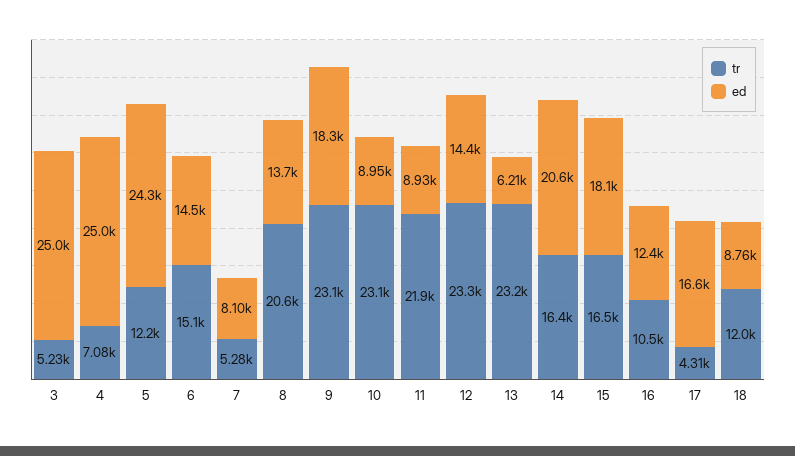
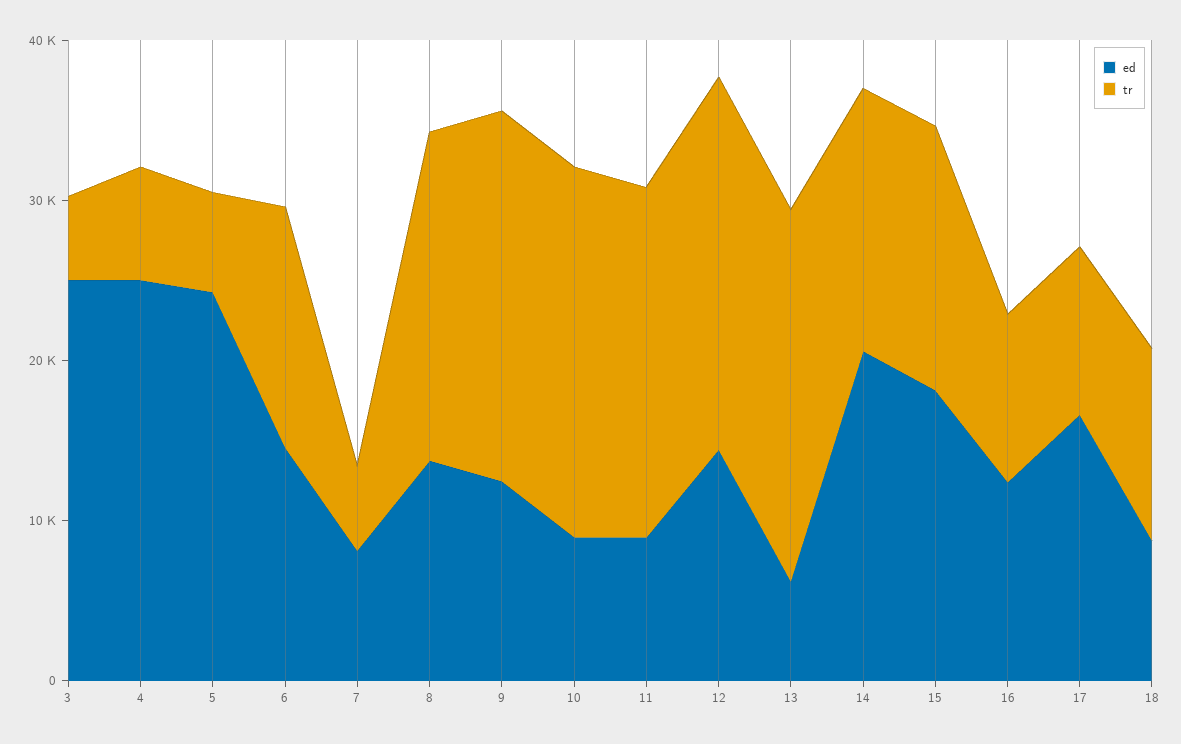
tr, 5: 12200 -> 6000
ed, 9: 18300 -> 12000
tr, 17: 4310 -> 10000

